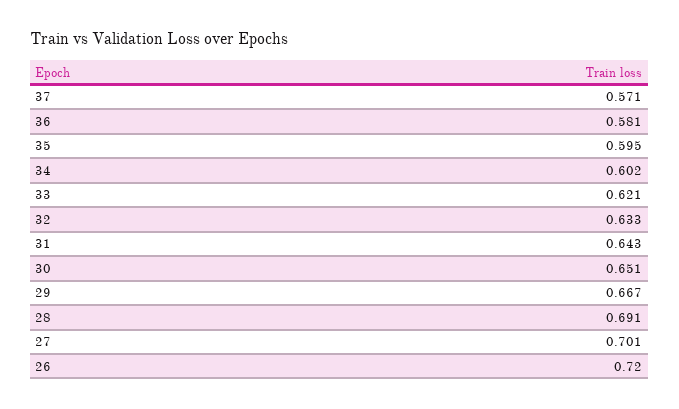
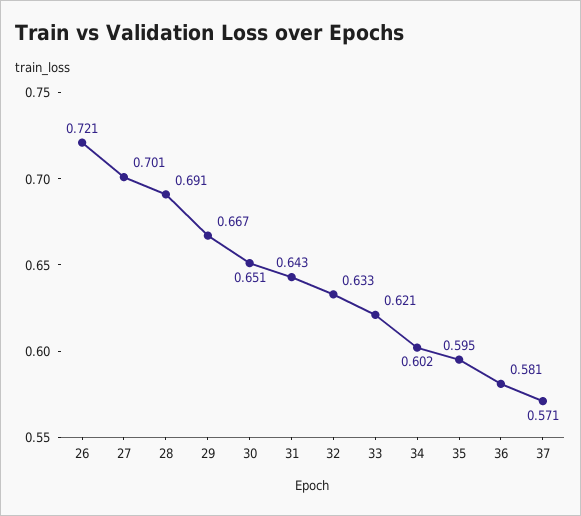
26: 0.72 -> 0.721

